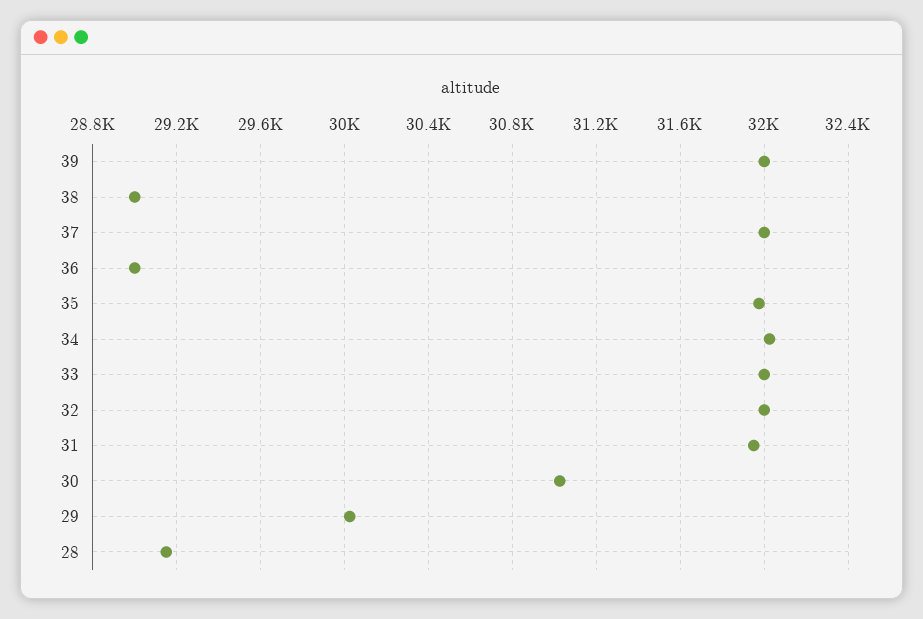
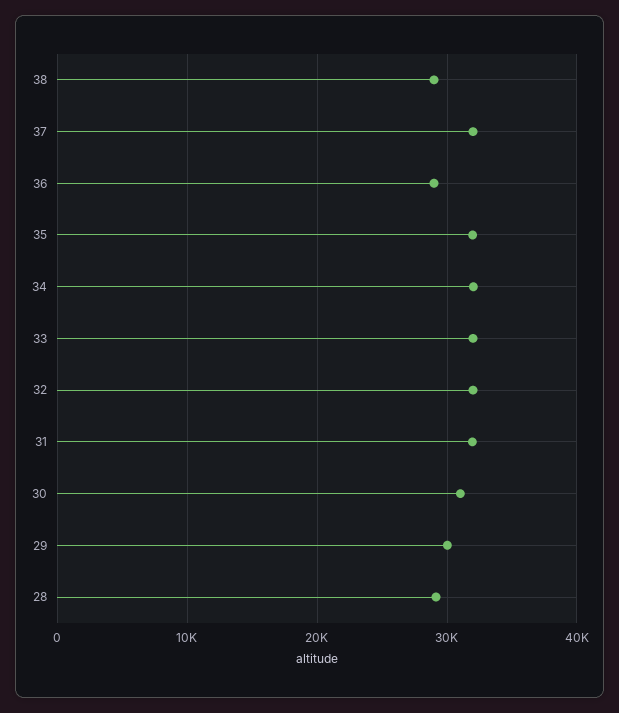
39: 32000 -> none

